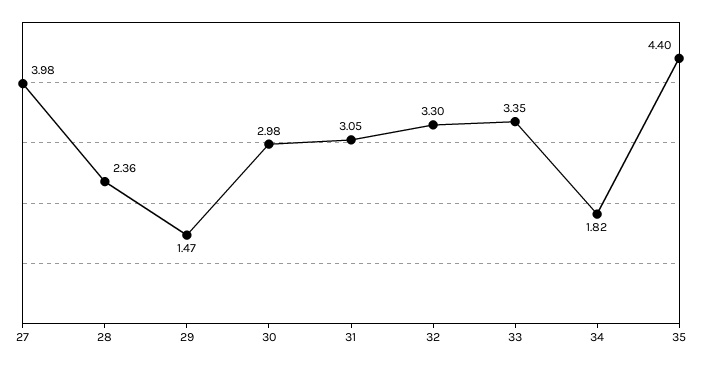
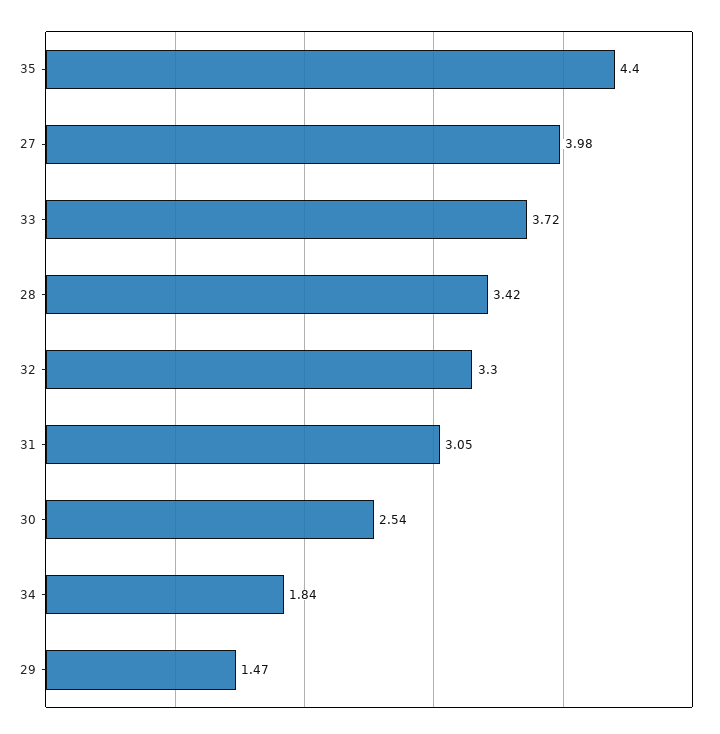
28: 2.36 -> 3.42
30: 2.98 -> 2.54
33: 3.35 -> 3.72
34: 1.82 -> 1.84

